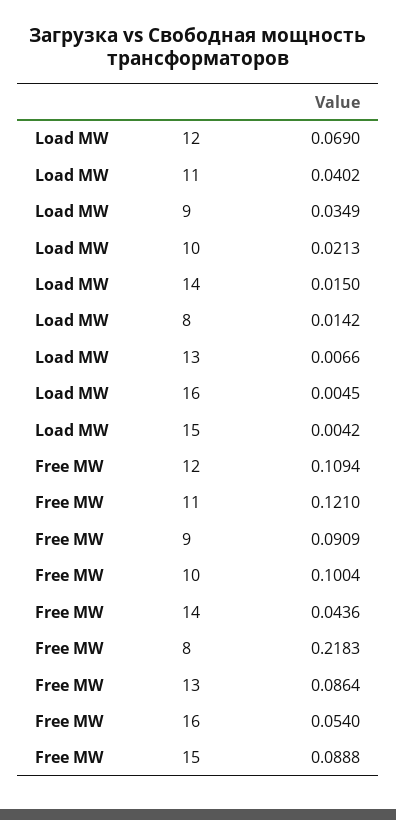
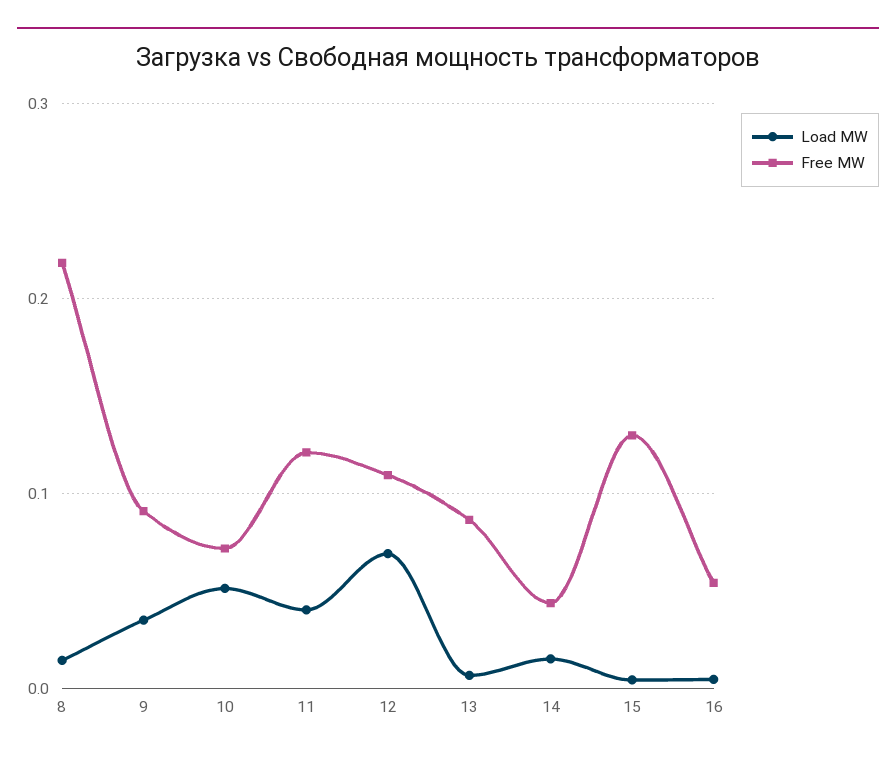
Load MW, 10: 0.0213 -> 0.05
Free MW, 10: 0.1004 -> 0.07
Free MW, 15: 0.0888 -> 0.13

